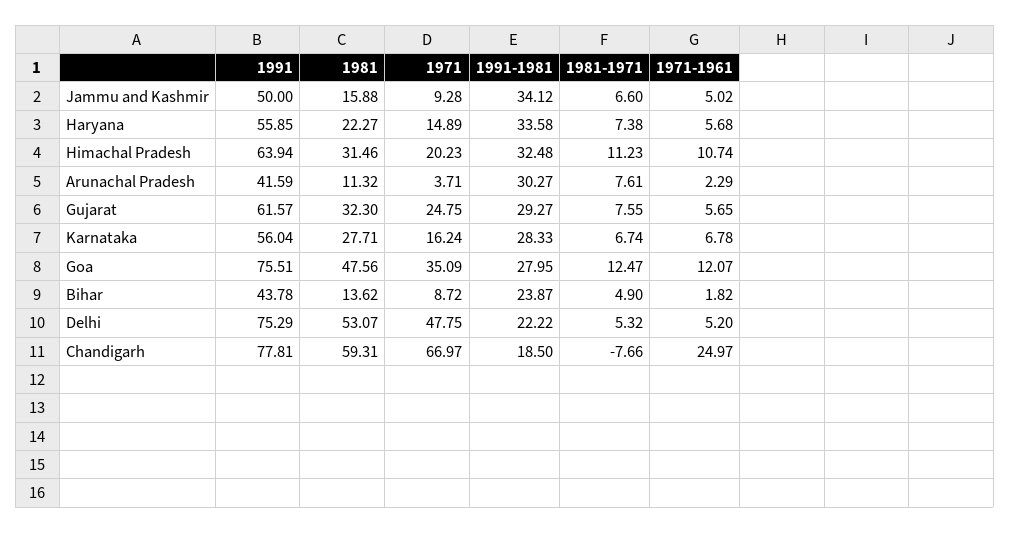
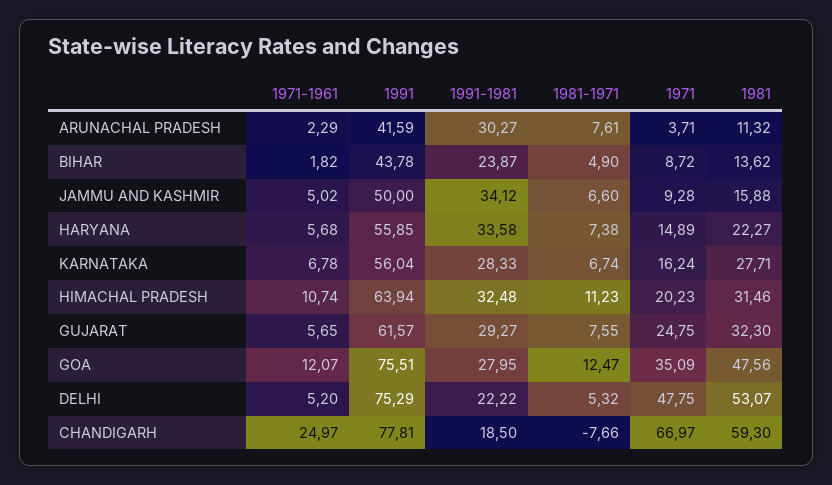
1981, Chandigarh: 59.31 -> 59.3

